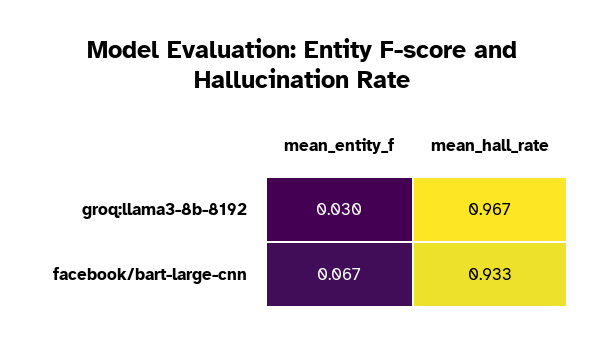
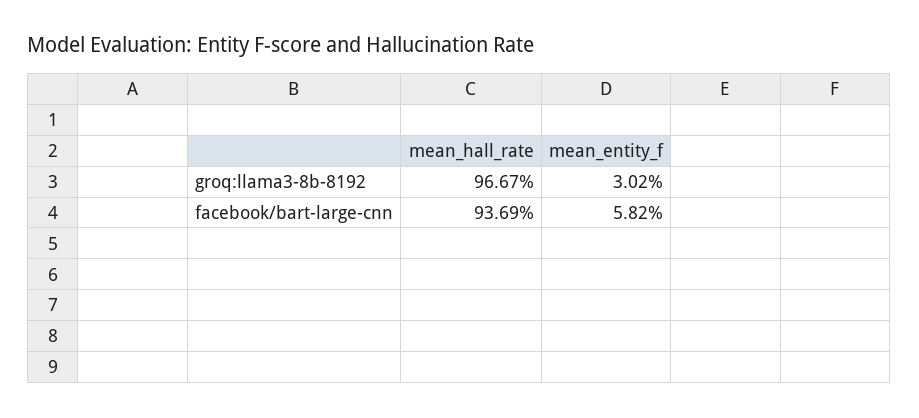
mean_entity_f, facebook/bart-large-cnn: 0.067 -> 0.0582
mean_hall_rate, facebook/bart-large-cnn: 0.933 -> 0.9369

